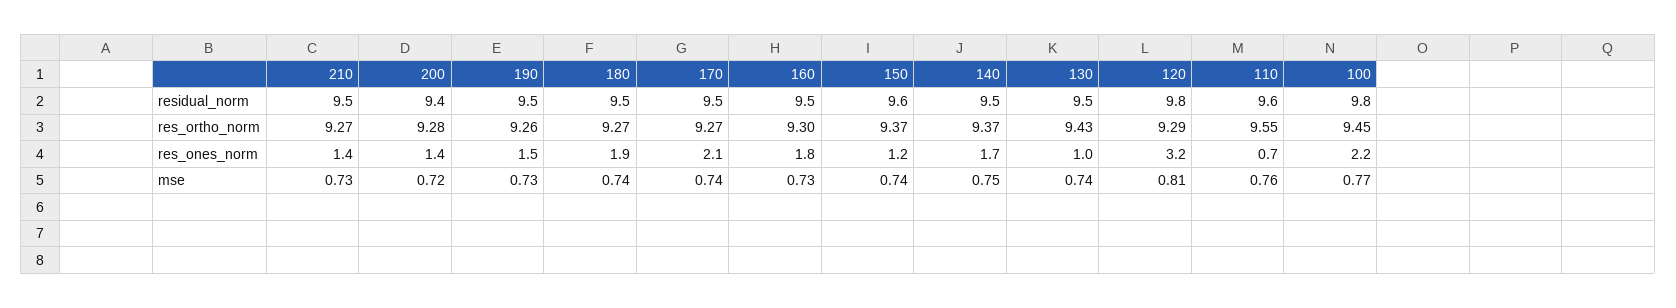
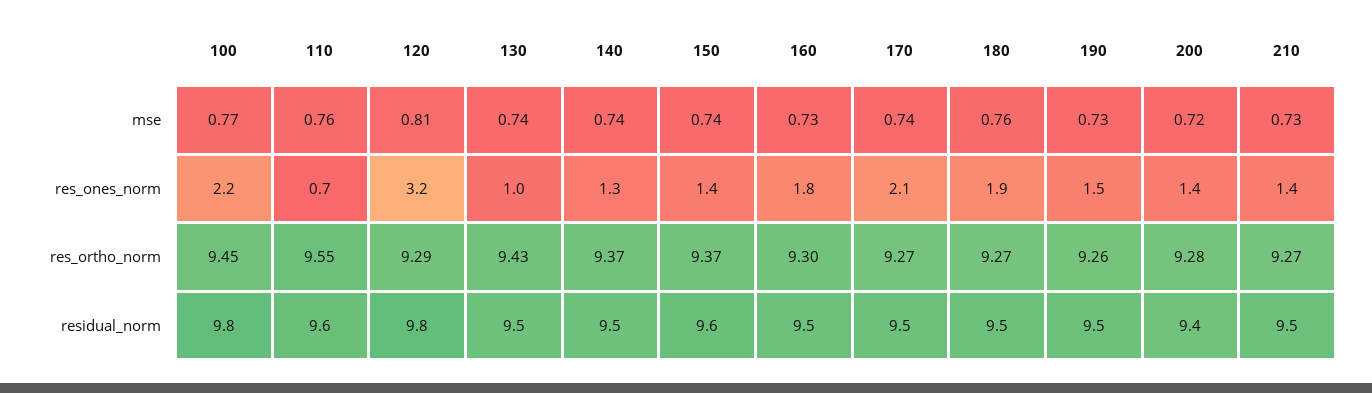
150, res_ones_norm: 1.2 -> 1.4
140, res_ones_norm: 1.7 -> 1.3
180, mse: 0.74 -> 0.76
140, mse: 0.75 -> 0.74

